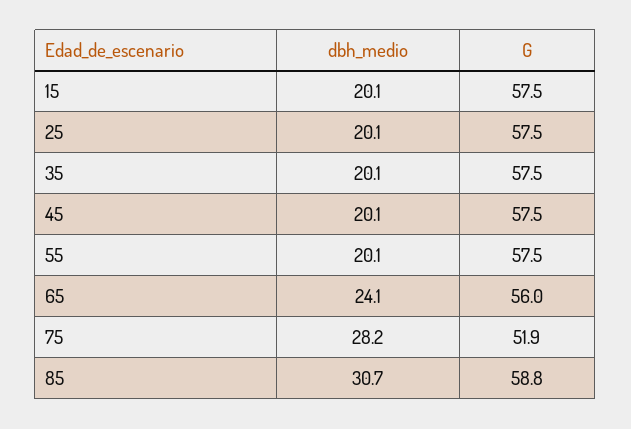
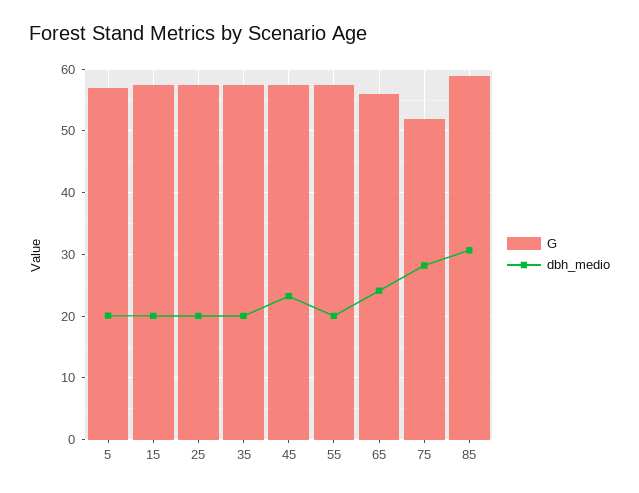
dbh_medio, 45: 20.1 -> 23
G, 5: none -> 57
dbh_medio, 5: none -> 20

